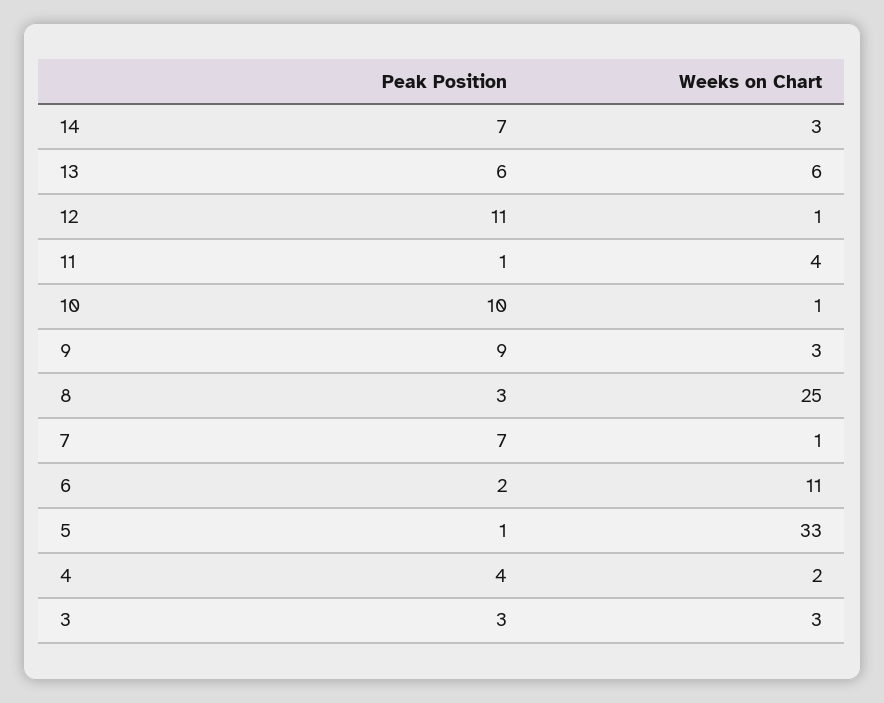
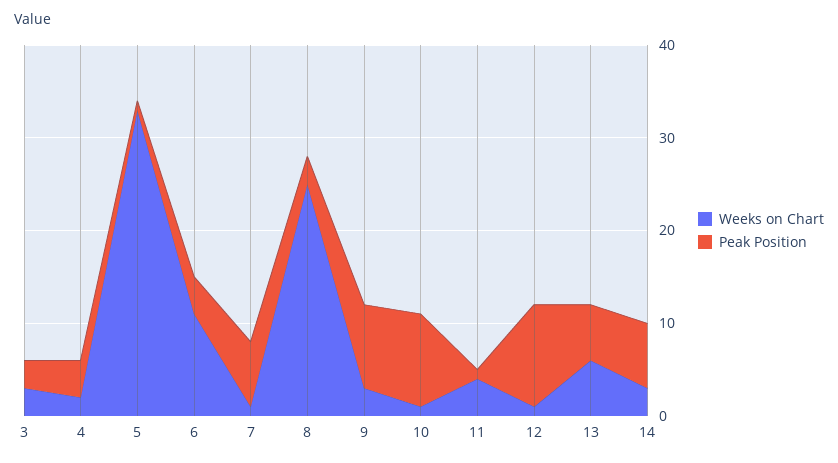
Peak Position, 6: 2 -> 4

